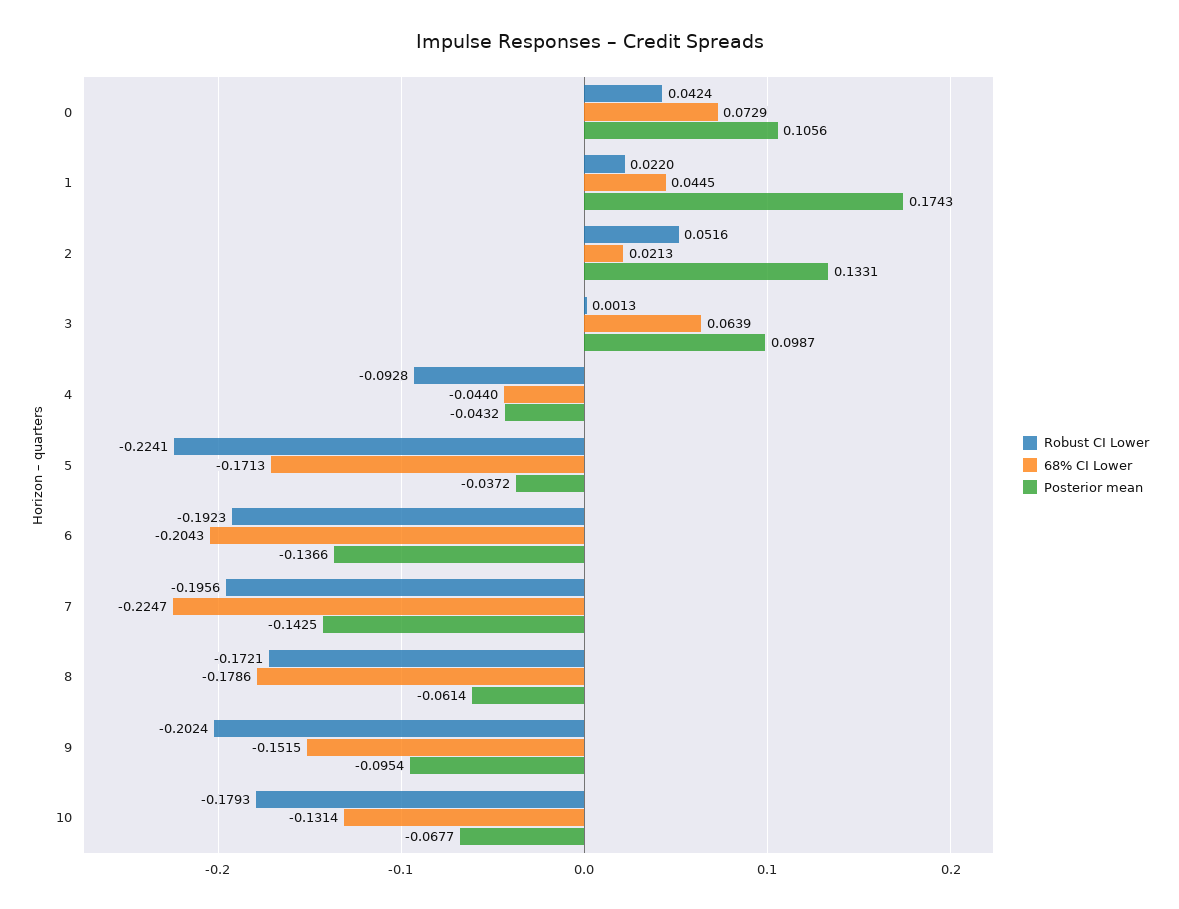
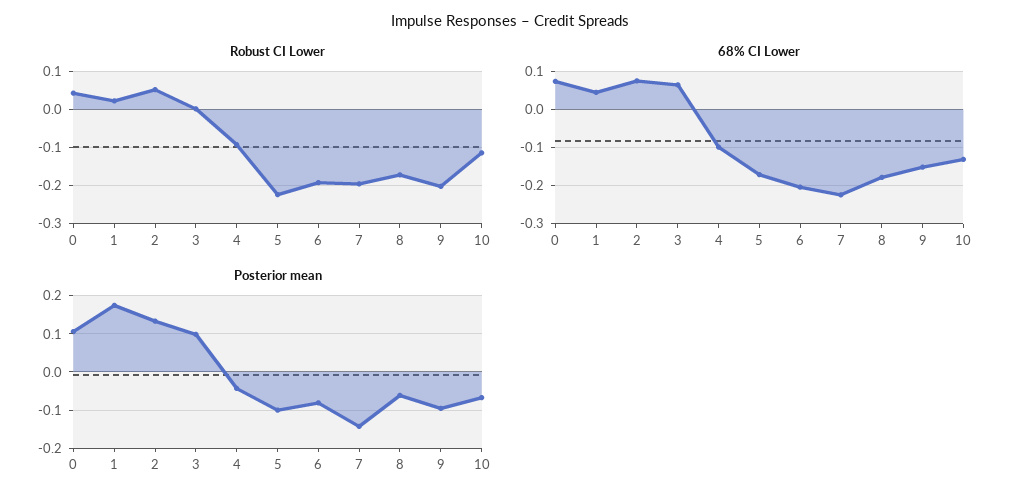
68% CI Lower, 2: 0.0213 -> 0.08
68% CI Lower, 4: -0.044 -> -0.1
Posterior mean, 5: -0.0372 -> -0.1
Posterior mean, 6: -0.1366 -> -0.08
Robust CI Lower, 10: -0.1793 -> -0.12

